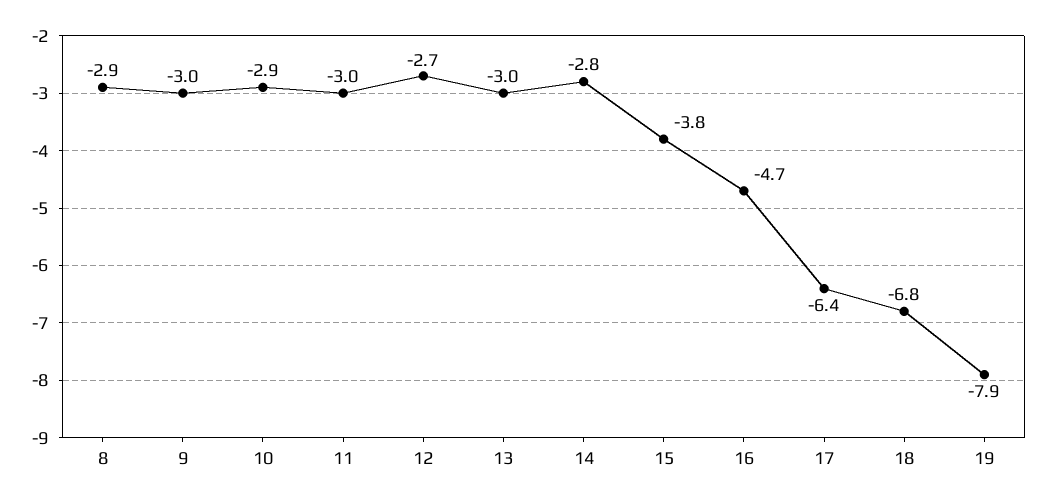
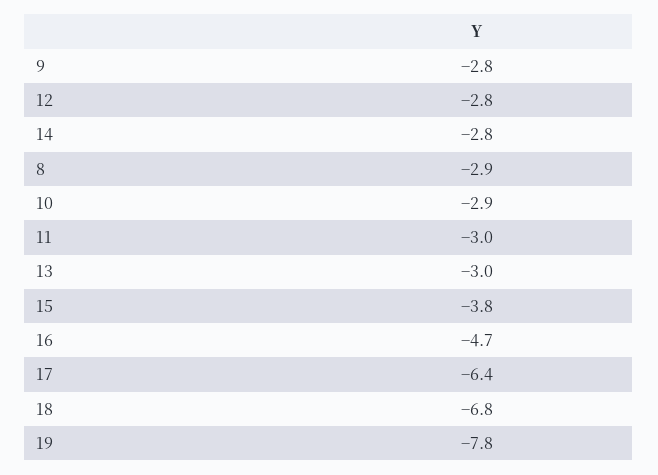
9: -3 -> -2.8
12: -2.7 -> -2.8
19: -7.9 -> -7.8

